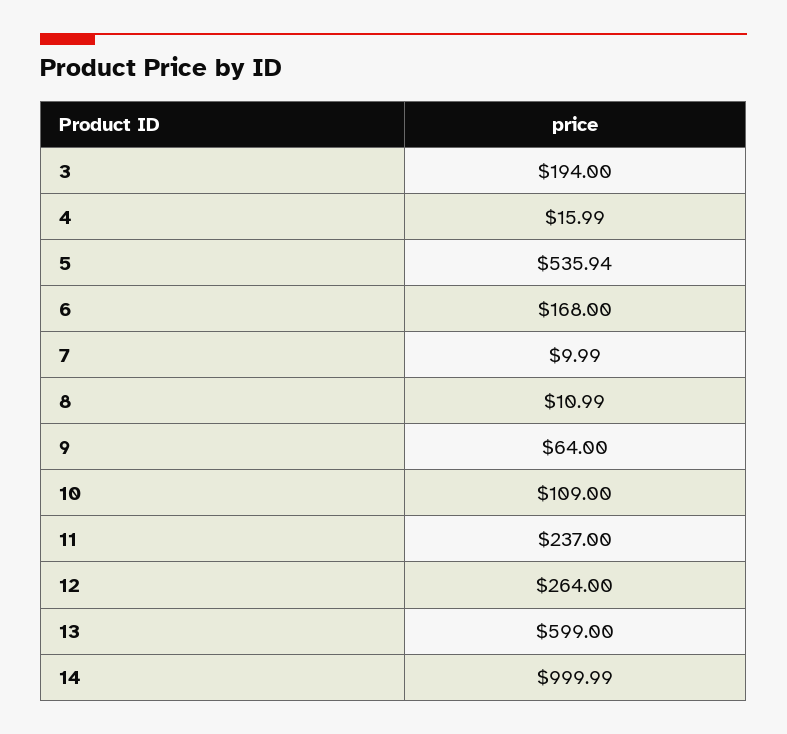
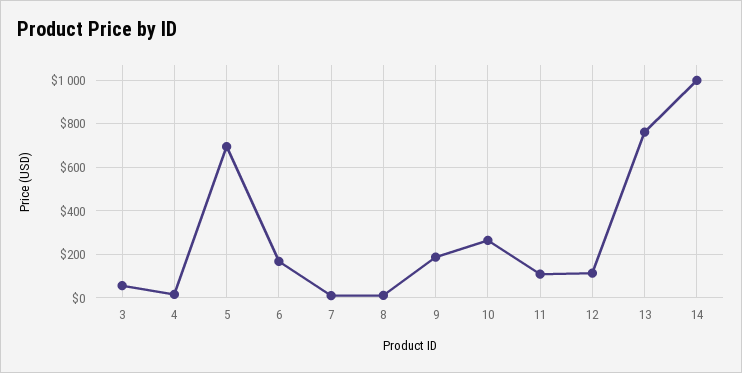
3: 194 -> 50
5: 535.94 -> 700
9: 64 -> 200
10: 109 -> 250
11: 237 -> 100
12: 264 -> 100
13: 599 -> 750

